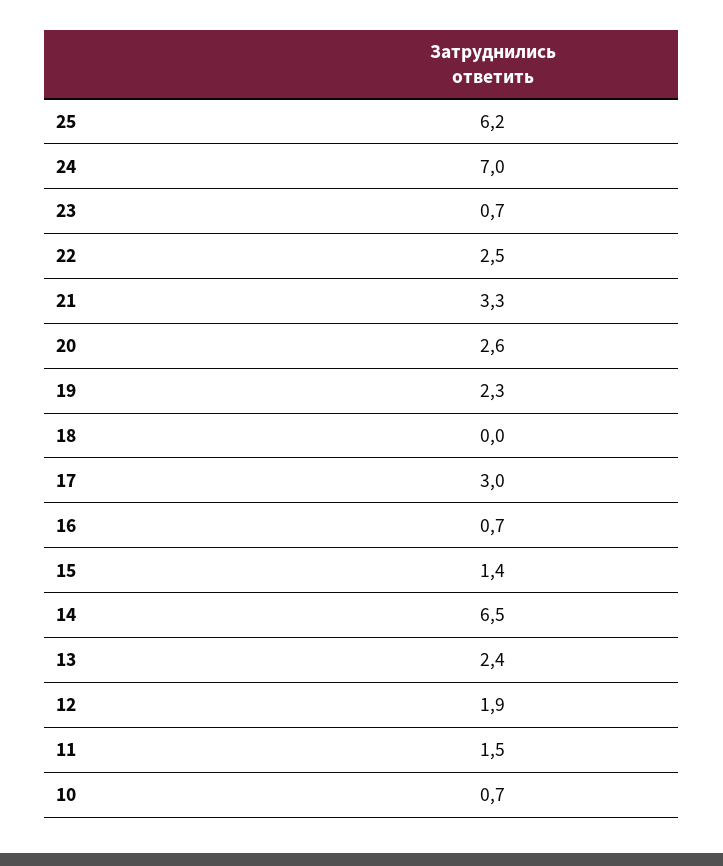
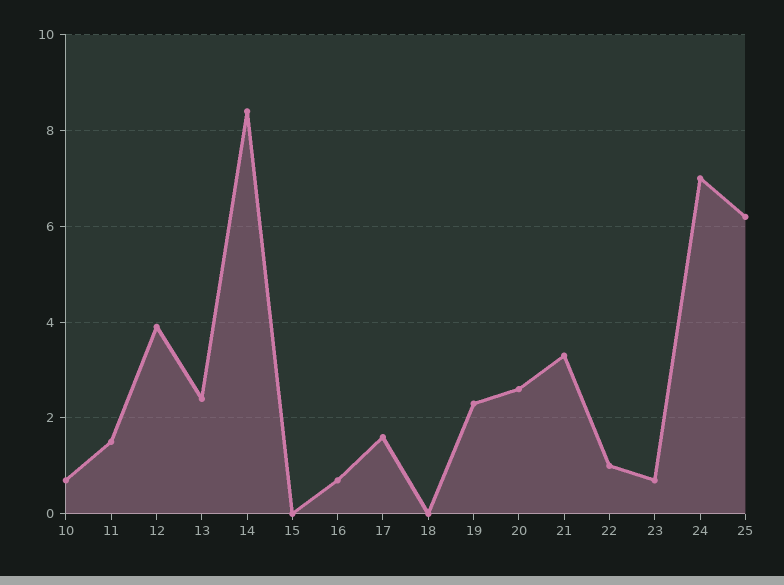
22: 2.5 -> 1
17: 3 -> 1.5
15: 1.4 -> 0
14: 6.5 -> 8.5
12: 1.9 -> 4

